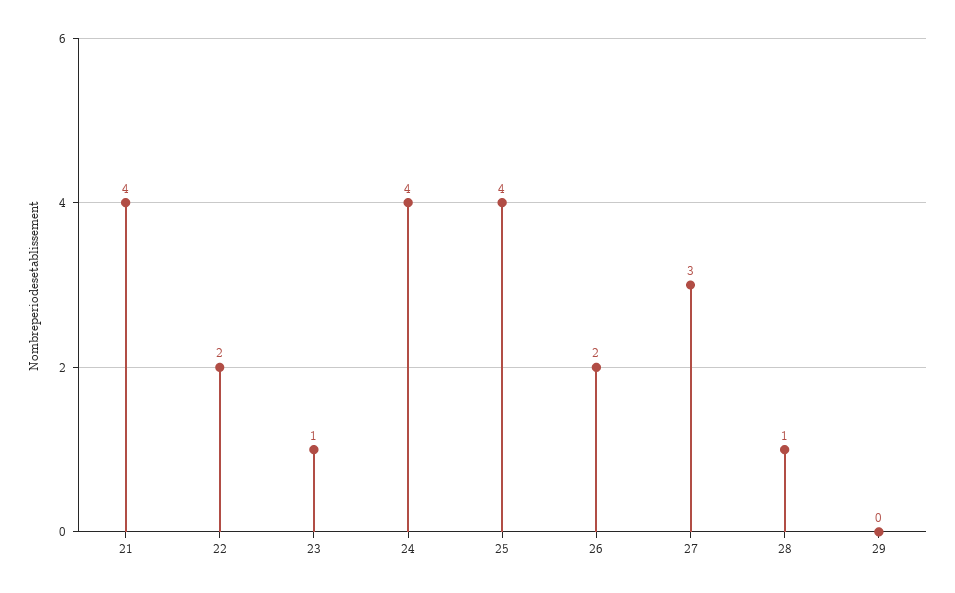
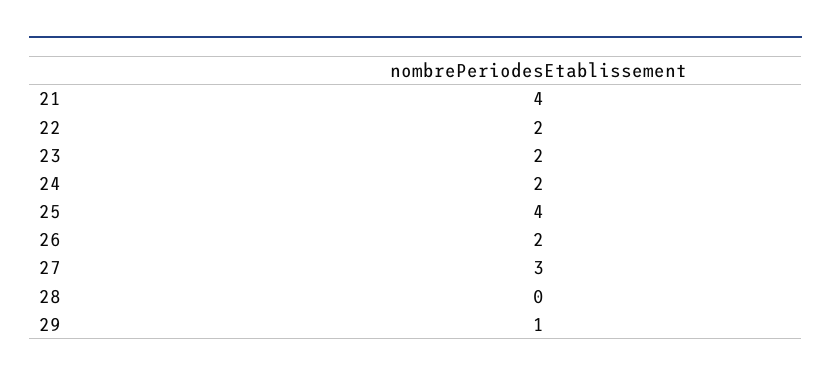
23: 1 -> 2
24: 4 -> 2
28: 1 -> 0
29: 0 -> 1

